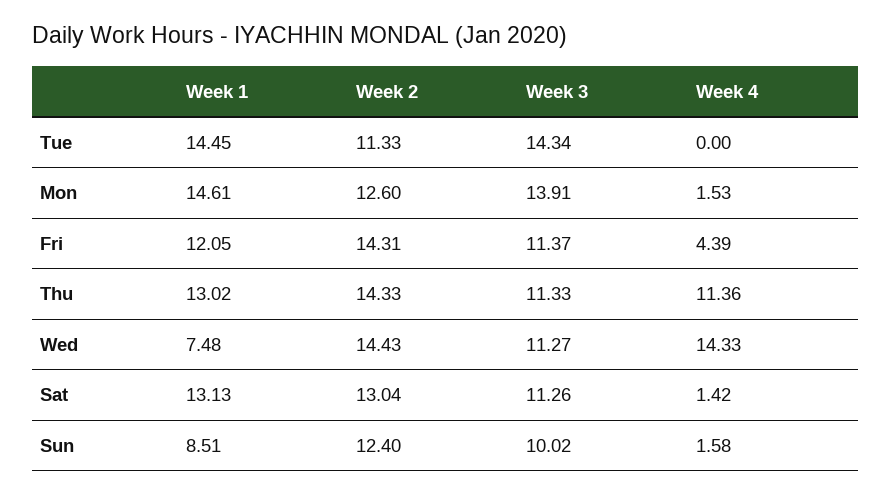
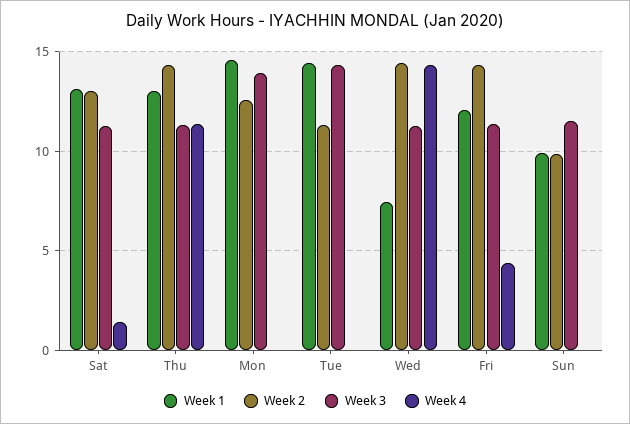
Week 4, Mon: 1.53 -> 0
Week 1, Sun: 8.51 -> 10
Week 2, Sun: 12.4 -> 10
Week 3, Sun: 10.02 -> 11.5
Week 4, Sun: 1.58 -> 0

